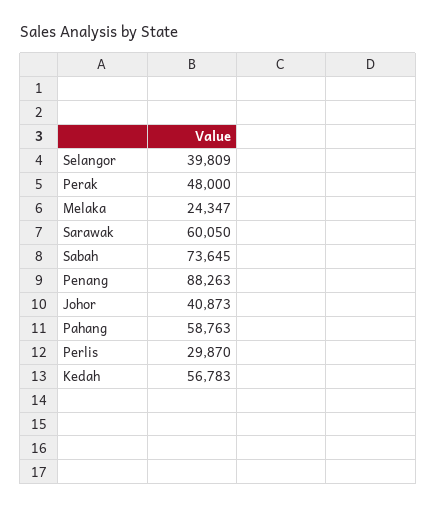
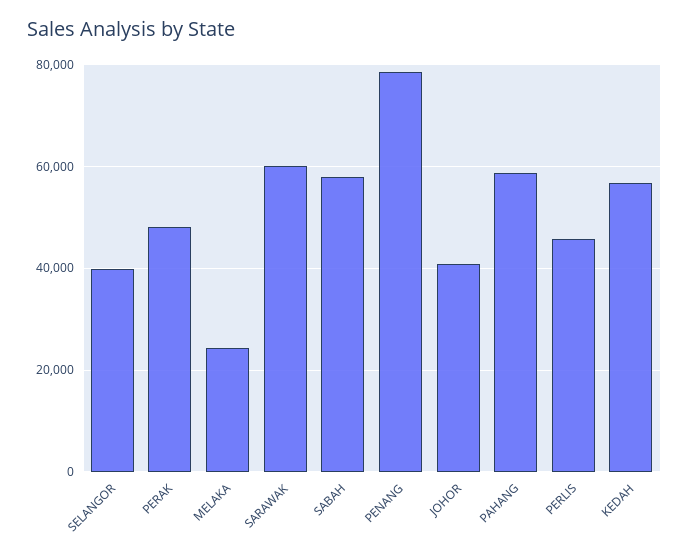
Sabah: 73645 -> 58000
Penang: 88263 -> 78000
Perlis: 29870 -> 46000

